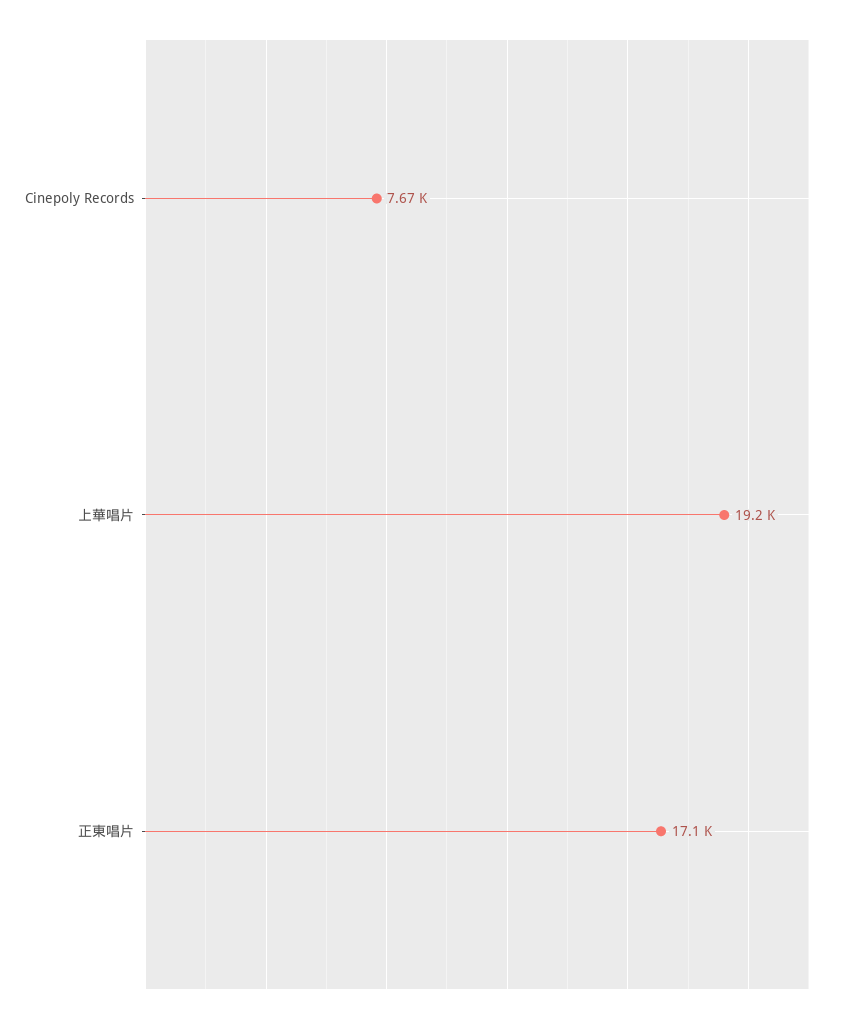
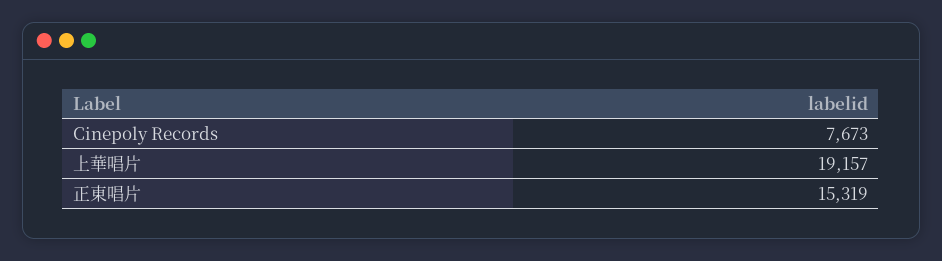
正東唱片: 17100 -> 15319

